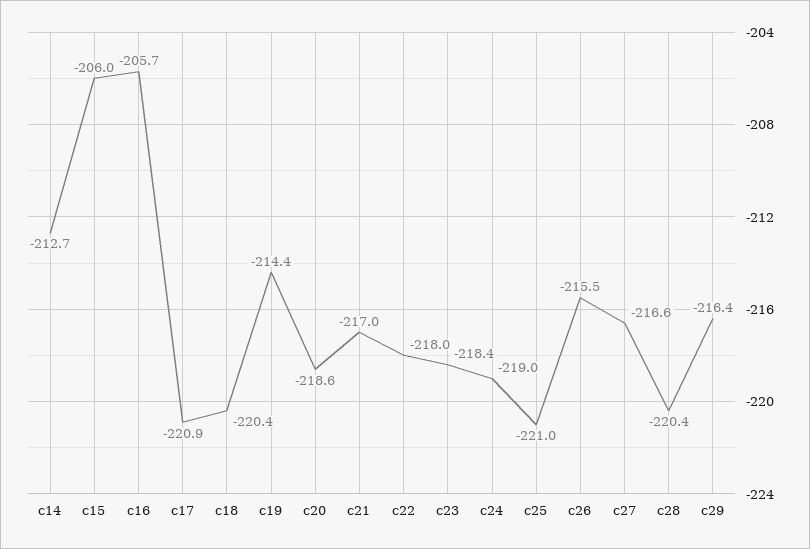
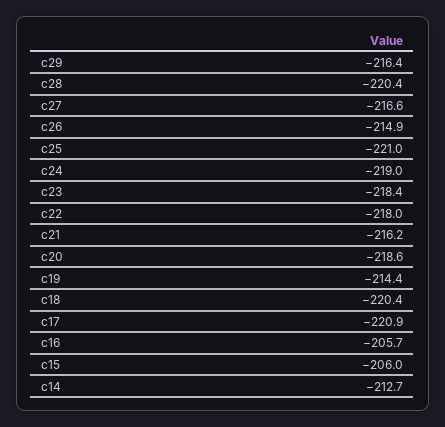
c21: -217 -> -216.2
c26: -215.5 -> -214.9

